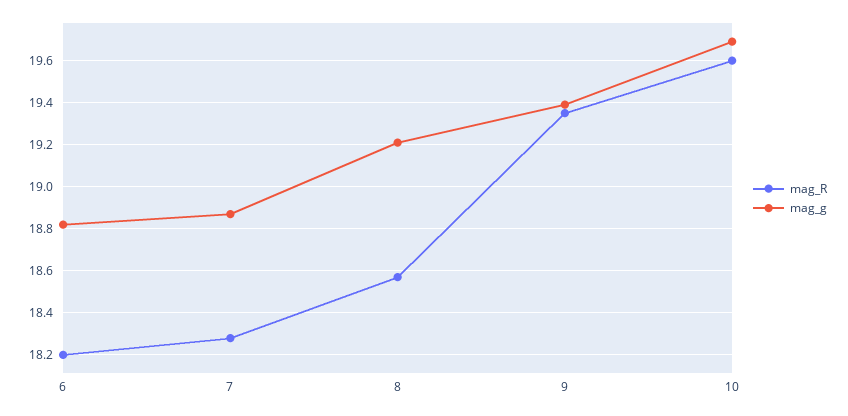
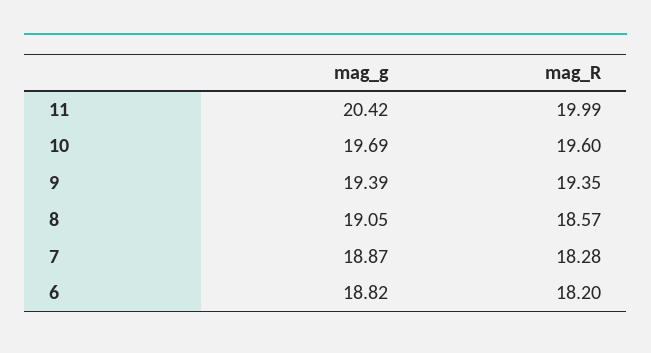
mag_g, 8: 19.2 -> 19.05
mag_g, 11: none -> 20.42
mag_R, 11: none -> 19.99

